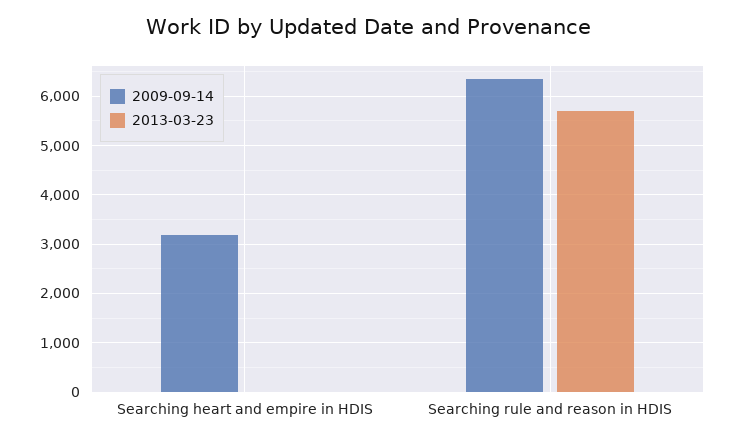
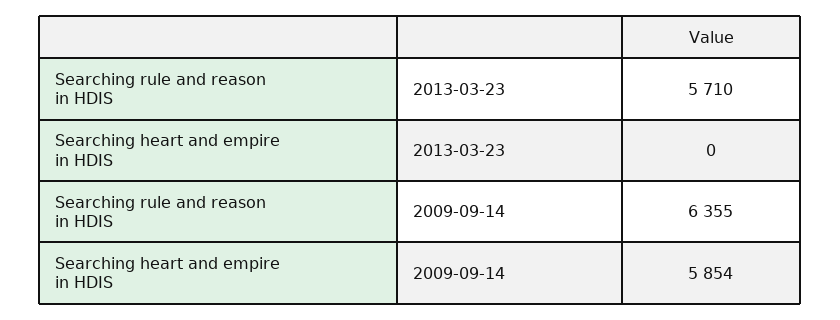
2009-09-14, Searching heart and empire in HDIS: 3200 -> 5854

